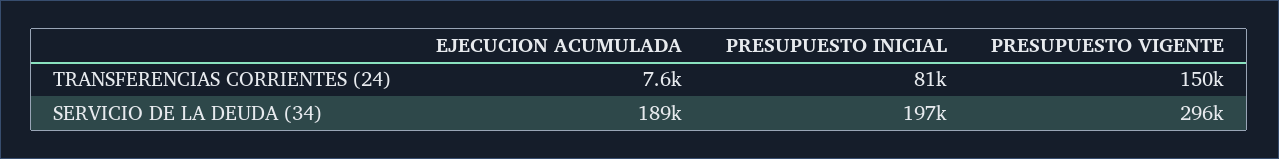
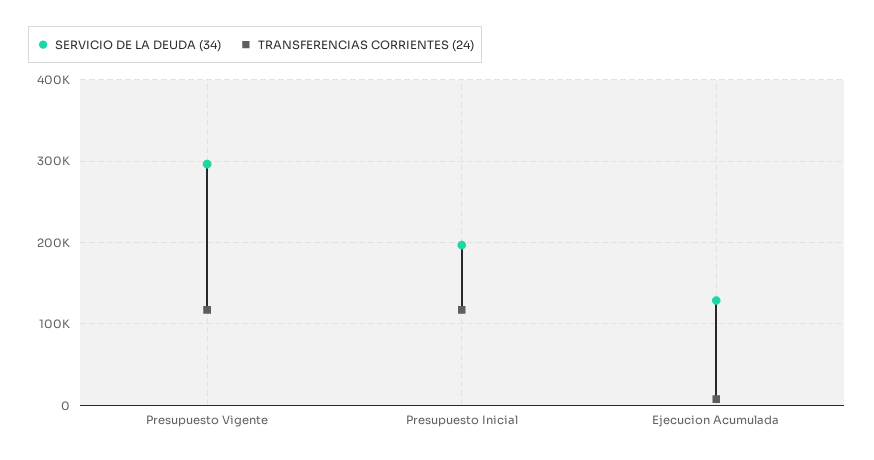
TRANSFERENCIAS CORRIENTES (24), PRESUPUESTO INICIAL: 81000 -> 120000
TRANSFERENCIAS CORRIENTES (24), PRESUPUESTO VIGENTE: 150000 -> 120000
SERVICIO DE LA DEUDA (34), EJECUCION ACUMULADA: 189000 -> 130000

